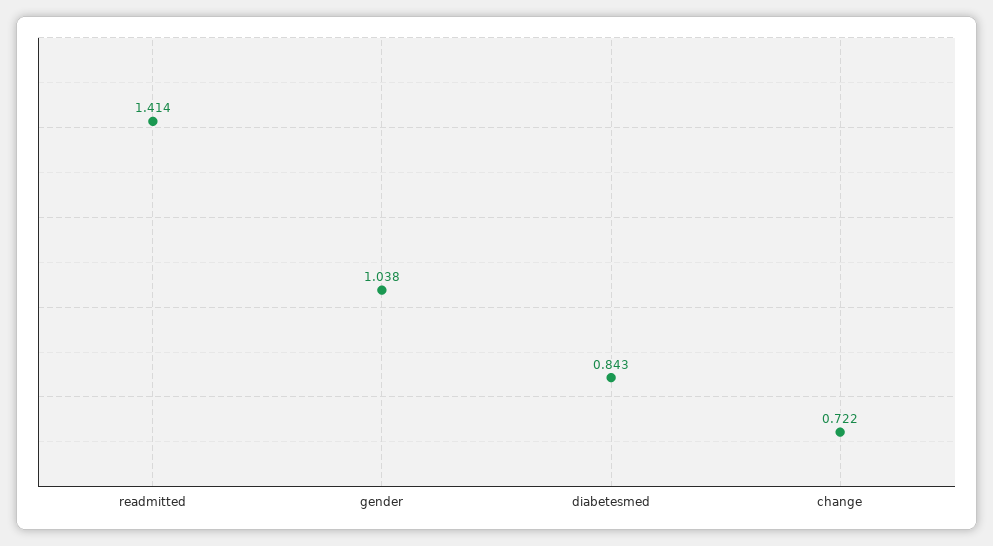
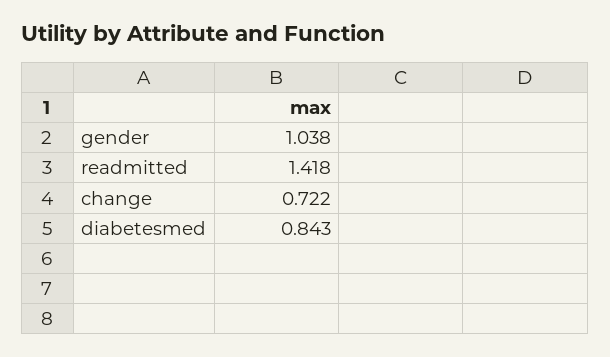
readmitted: 1.414 -> 1.418

